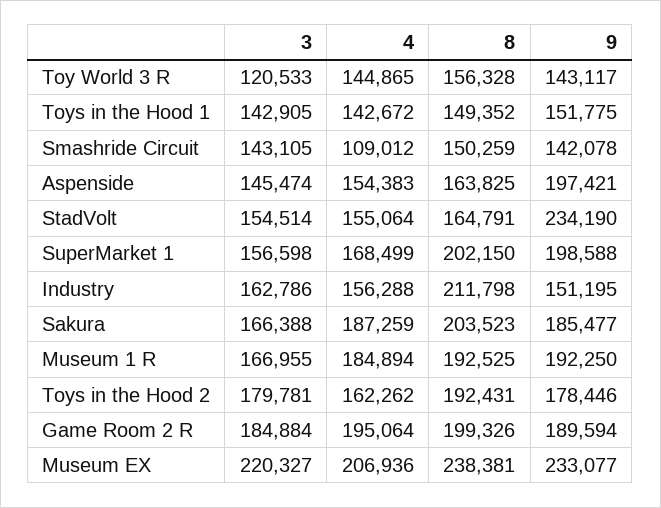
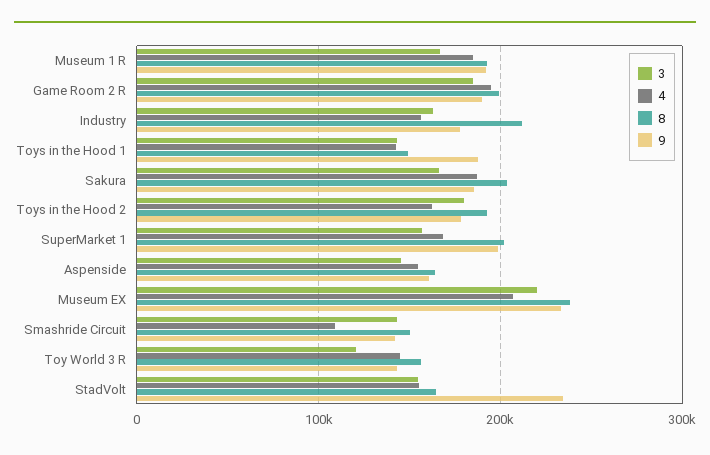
9, Toys in the Hood 1: 151775 -> 190000
9, Aspenside: 197421 -> 160000
9, Industry: 151195 -> 180000

